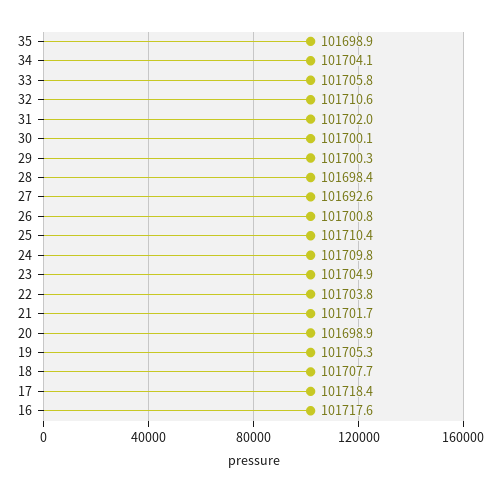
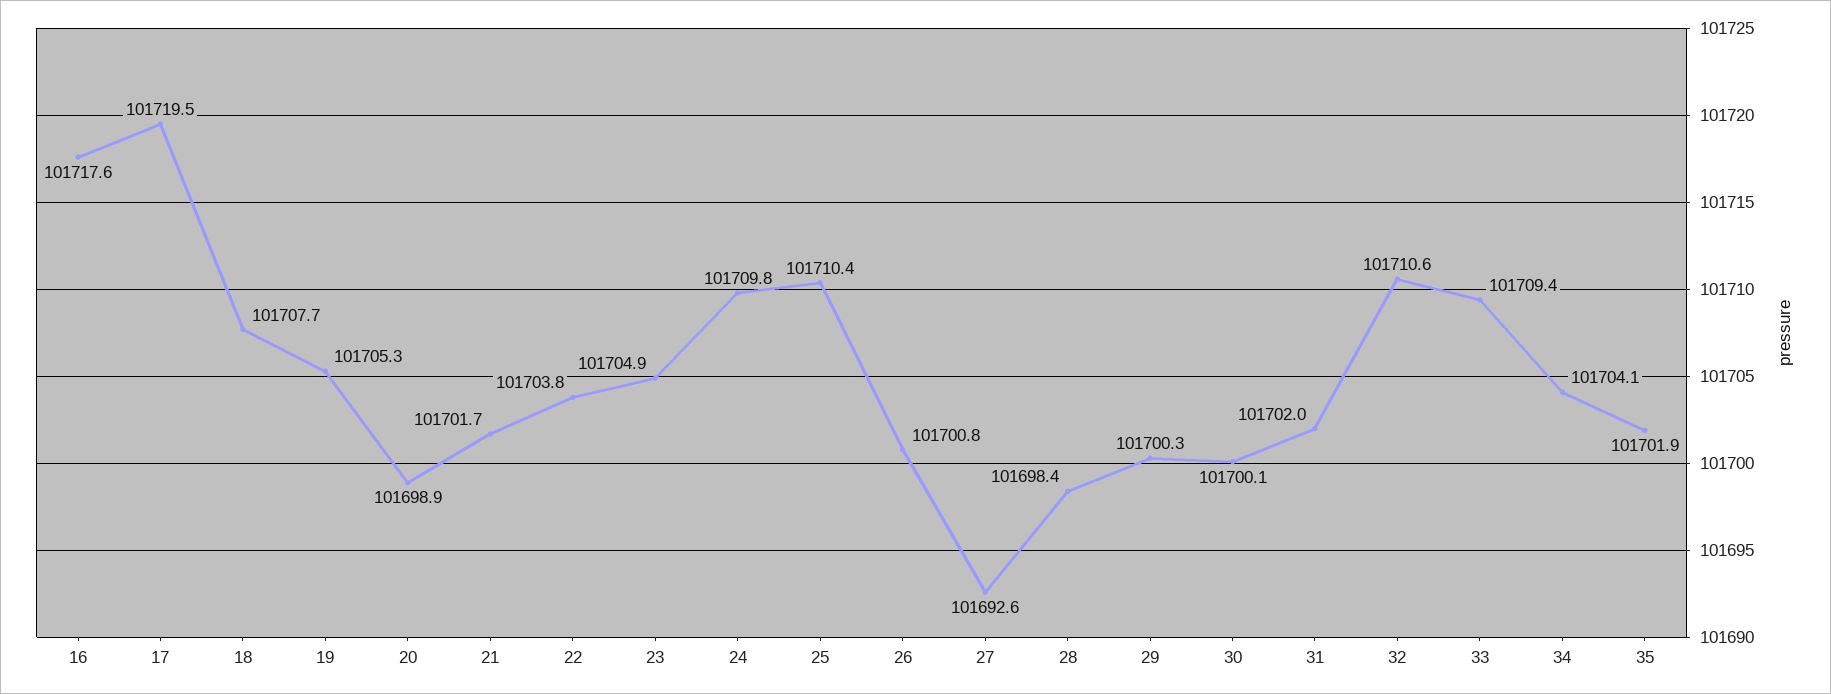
35: 101698.9 -> 101701.9
33: 101705.8 -> 101709.4
17: 101718.4 -> 101719.5

